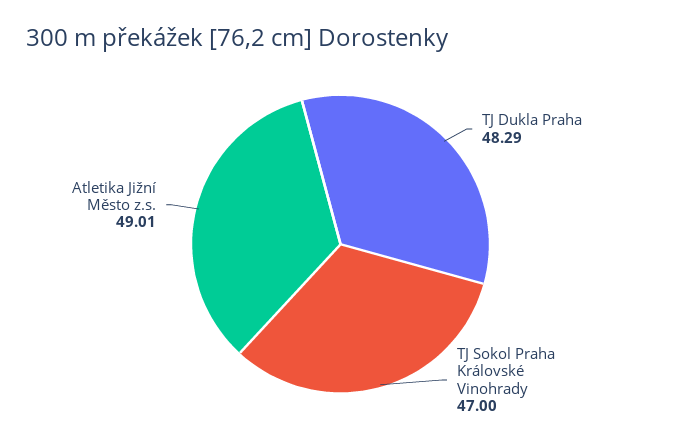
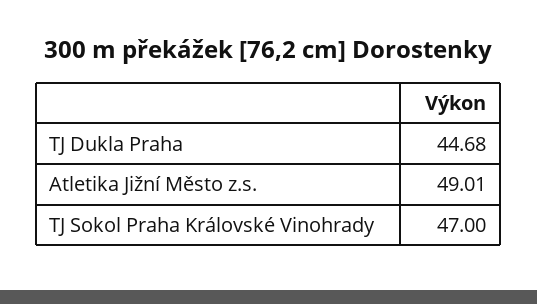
TJ Dukla Praha: 48.29 -> 44.68

